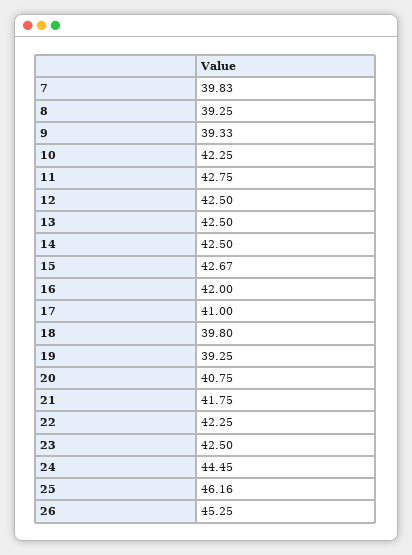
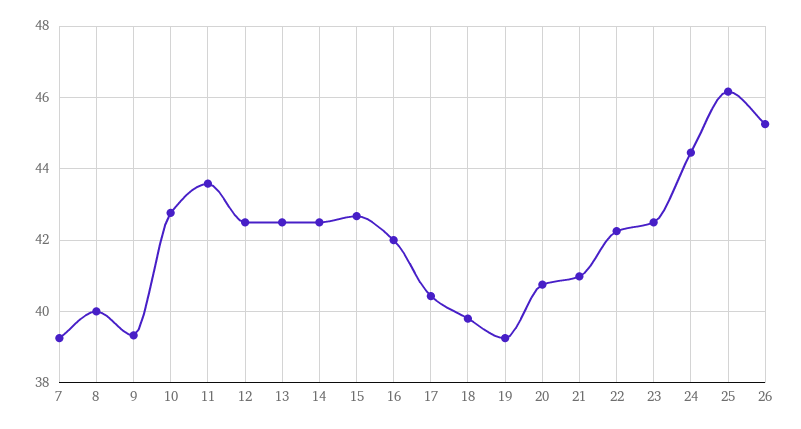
7: 39.83 -> 39.2
8: 39.25 -> 40
10: 42.25 -> 42.8
11: 42.75 -> 43.6
17: 41 -> 40.4
21: 41.75 -> 41

